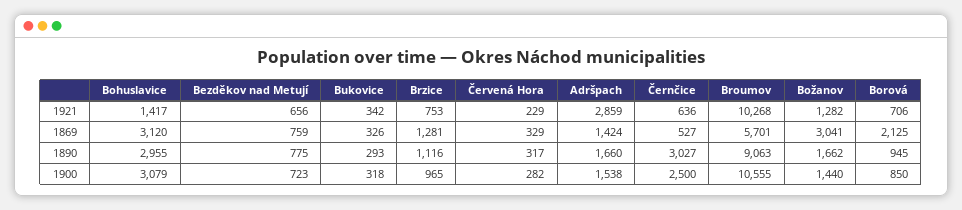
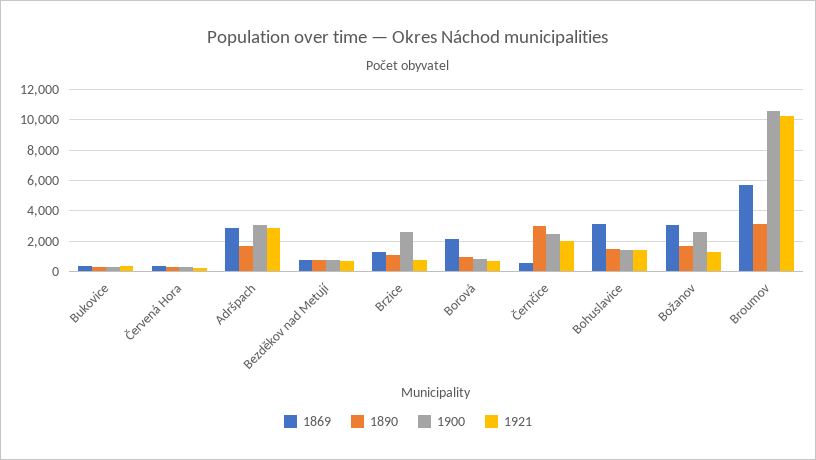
1921, Černčice: 636 -> 2000
1869, Adršpach: 1424 -> 3000
1890, Bohuslavice: 2955 -> 1500
1890, Broumov: 9063 -> 3000
1900, Bohuslavice: 3079 -> 1500
1900, Brzice: 965 -> 2500
1900, Adršpach: 1538 -> 3000
1900, Božanov: 1440 -> 2500

